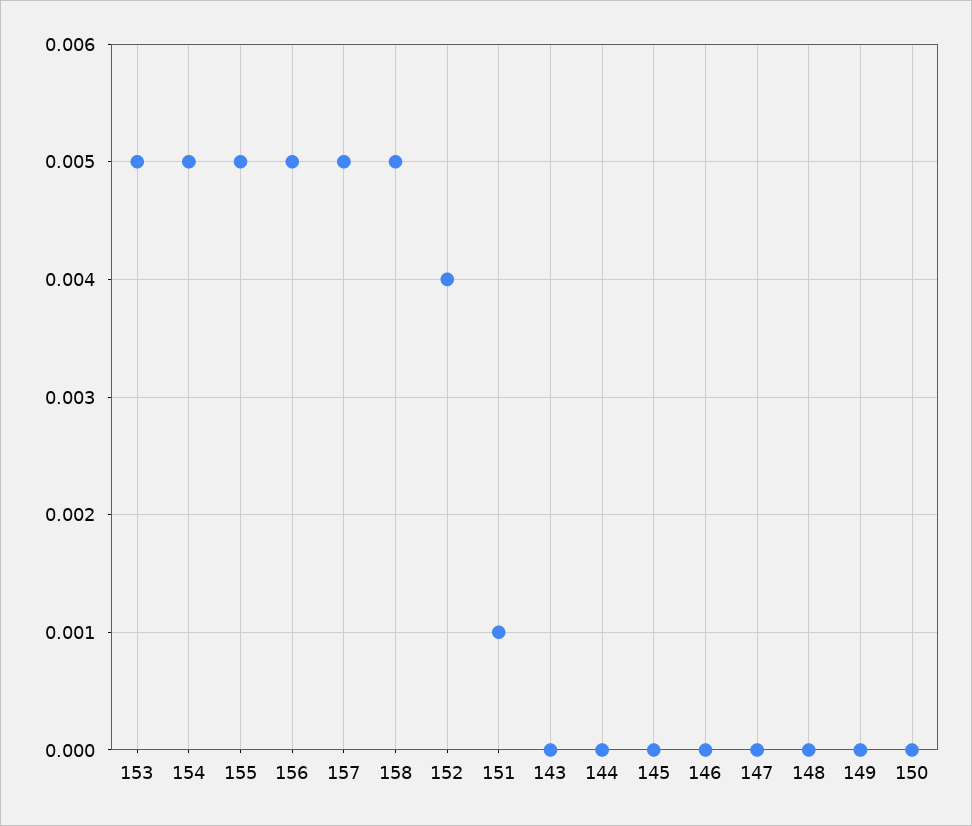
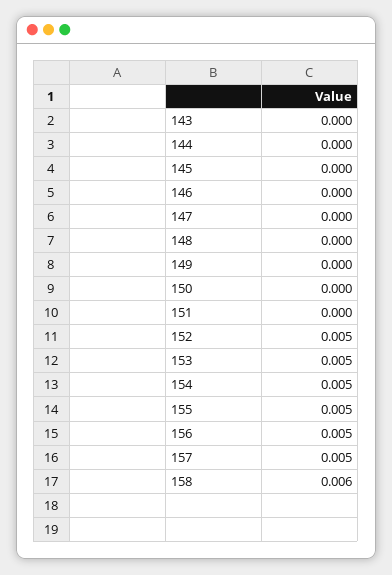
158: 0.005 -> 0.006
152: 0.004 -> 0.005
151: 0.001 -> 0

